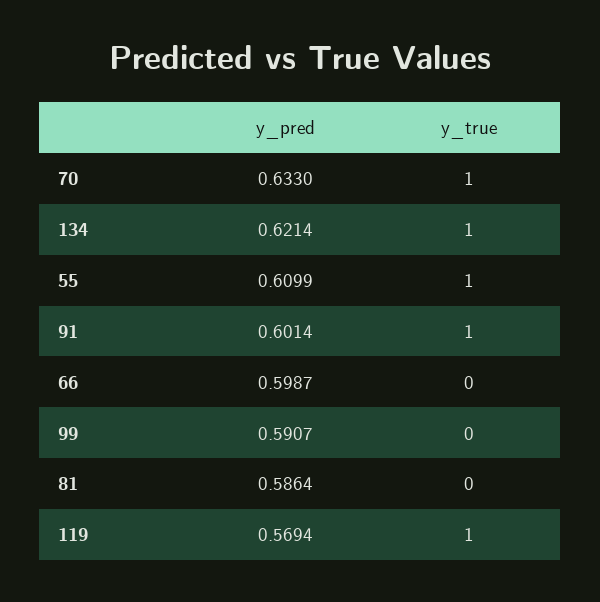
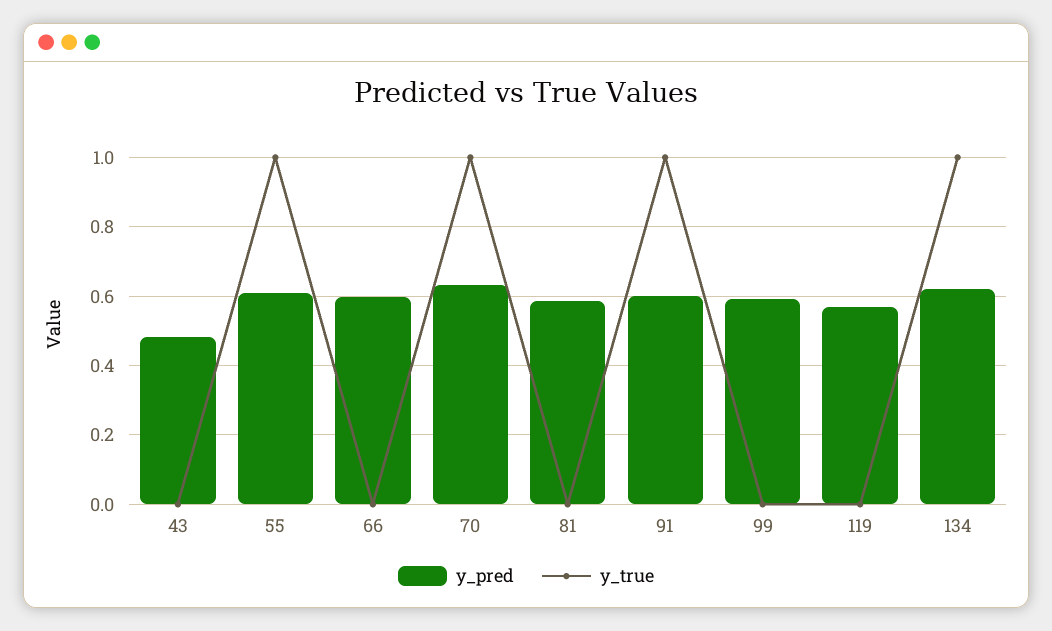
y_true, 119: 1 -> 0
y_pred, 43: none -> 0.48
y_true, 43: none -> 0

